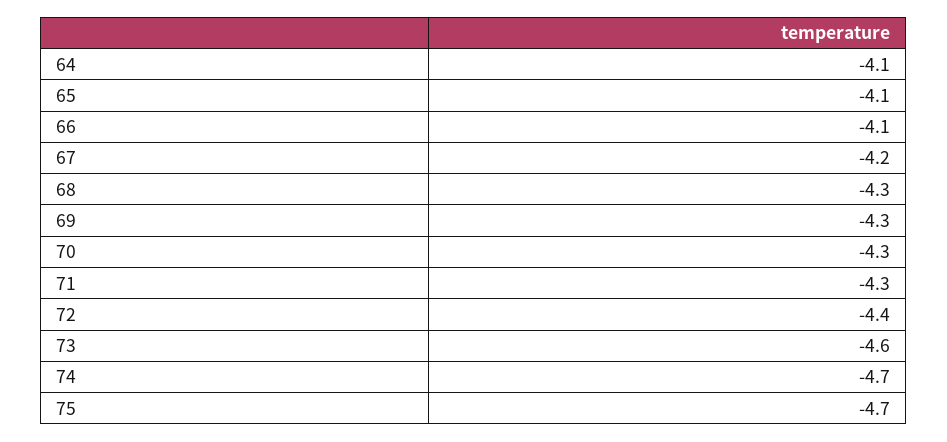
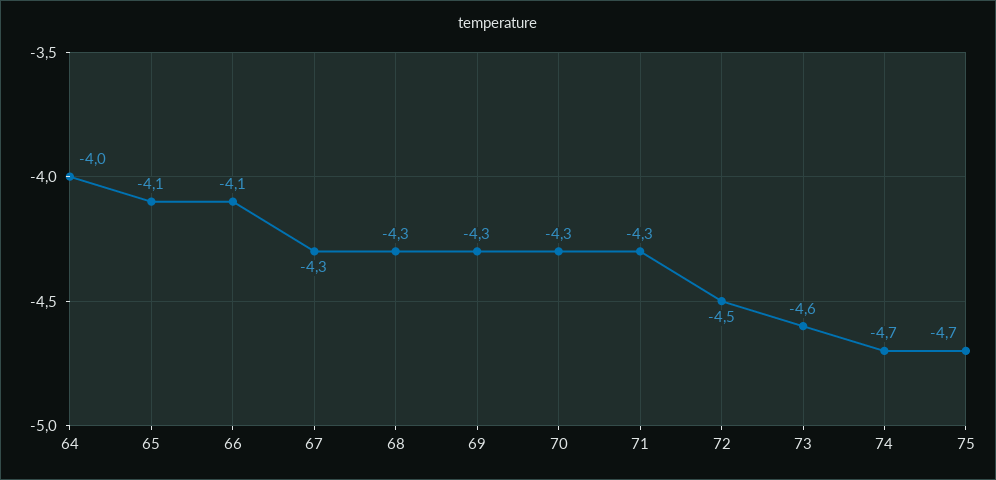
64: -4.1 -> -4
67: -4.2 -> -4.3
72: -4.4 -> -4.5

